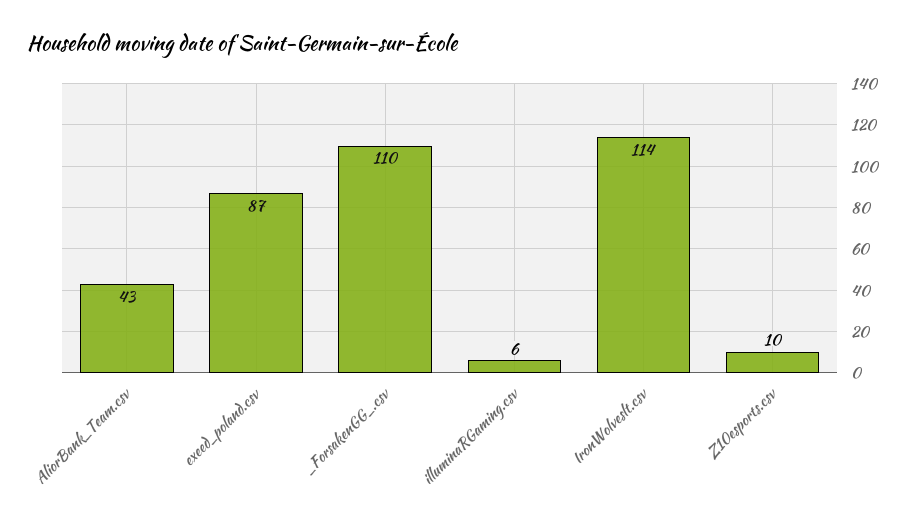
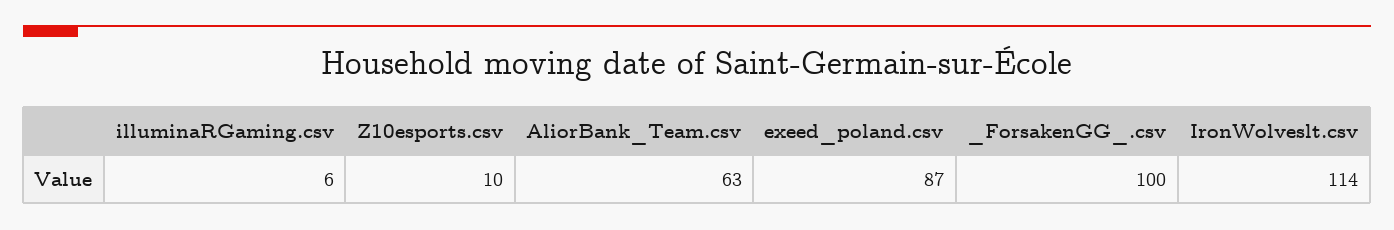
AliorBank_Team.csv: 43 -> 63
_ForsakenGG_.csv: 110 -> 100

